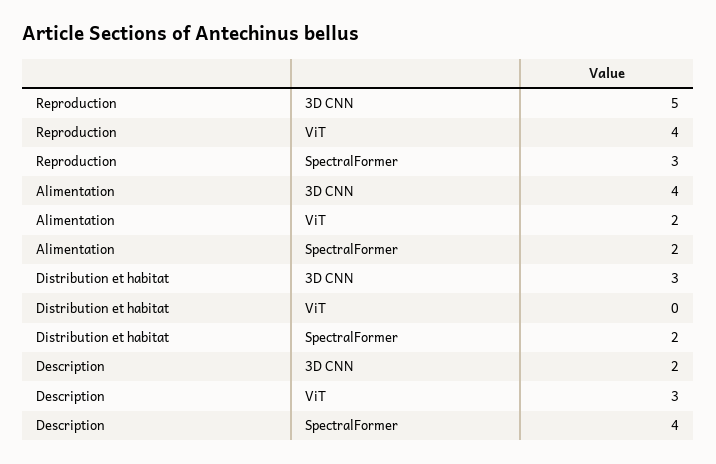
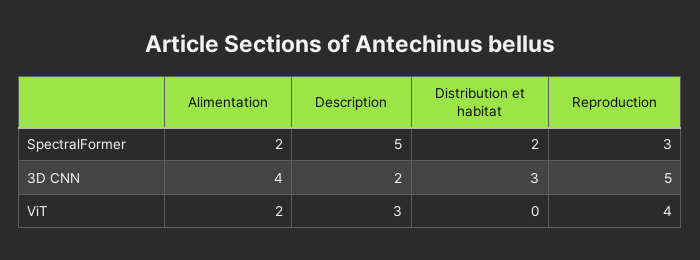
Description, SpectralFormer: 4 -> 5

